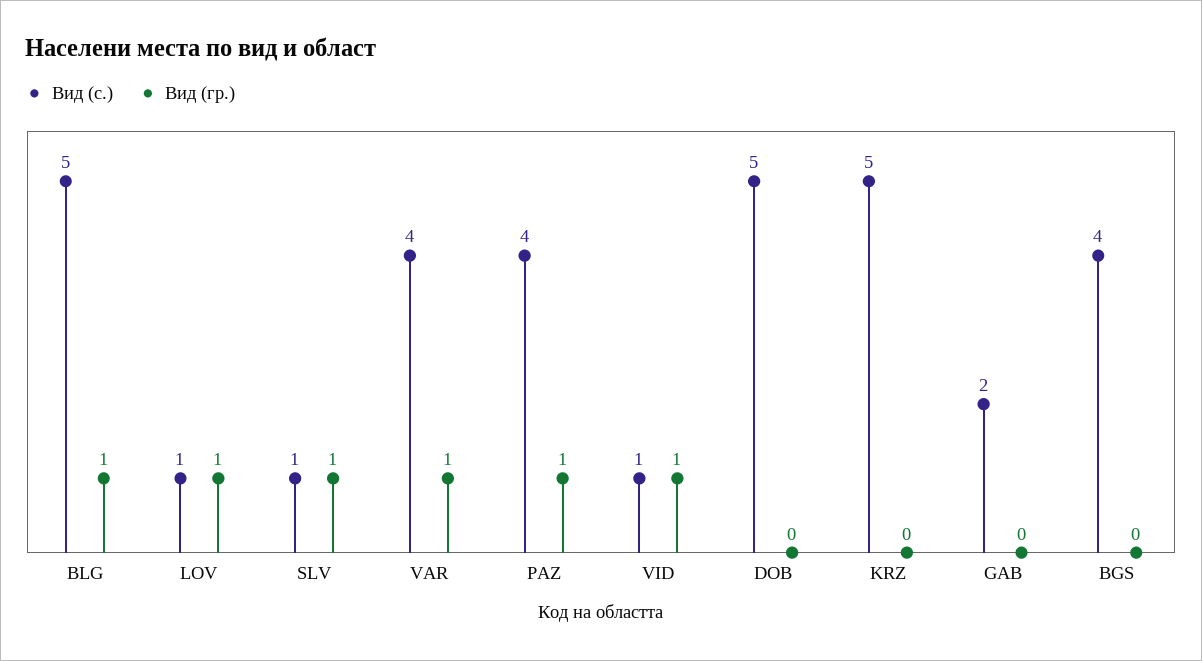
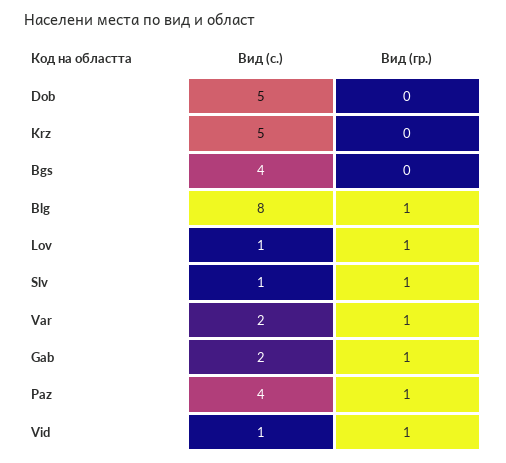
Вид (с.), BLG: 5 -> 8
Вид (с.), VAR: 4 -> 2
Вид (гр.), GAB: 0 -> 1

